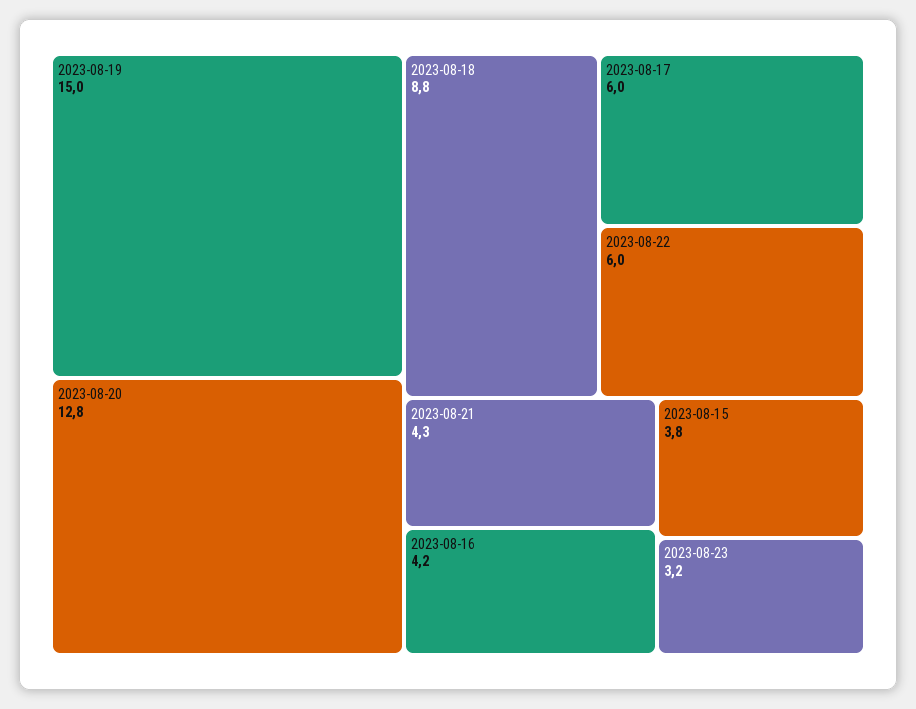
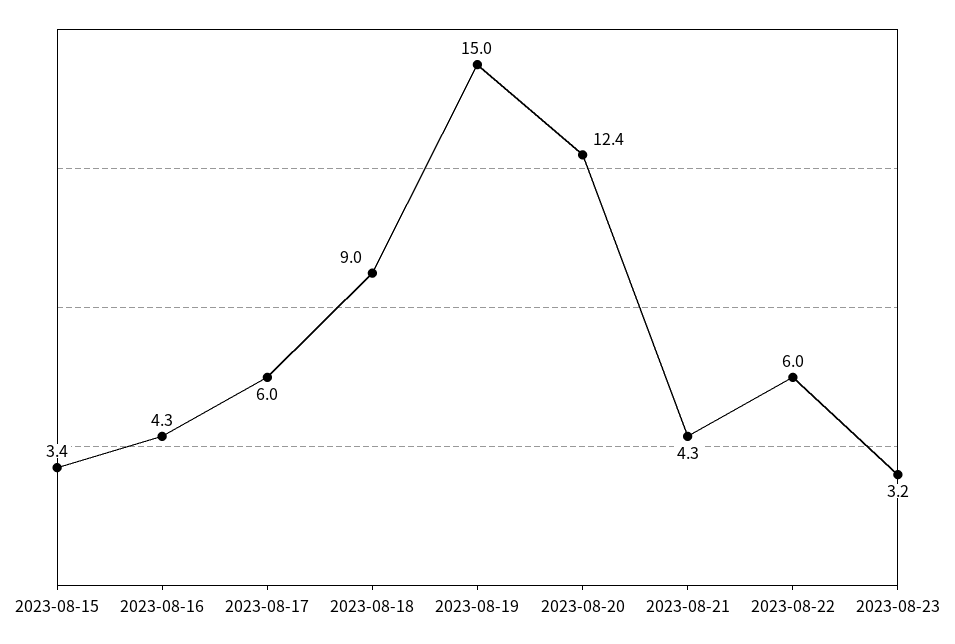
2023-08-20: 12.8 -> 12.4
2023-08-18: 8.8 -> 9
2023-08-16: 4.2 -> 4.3
2023-08-15: 3.8 -> 3.4

